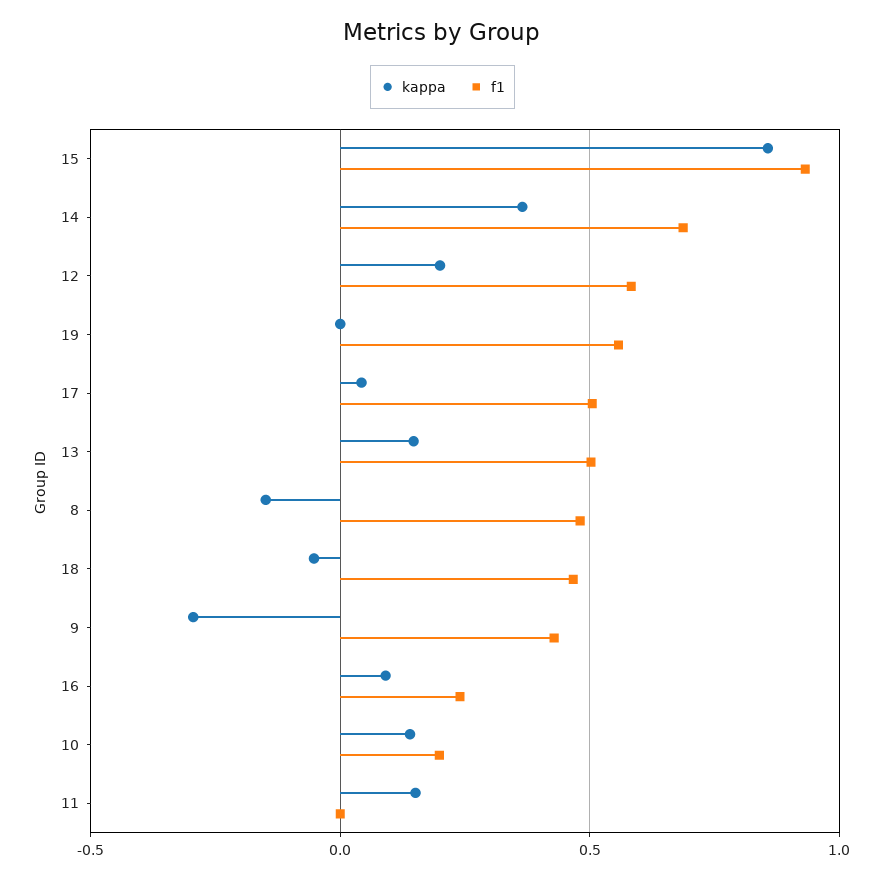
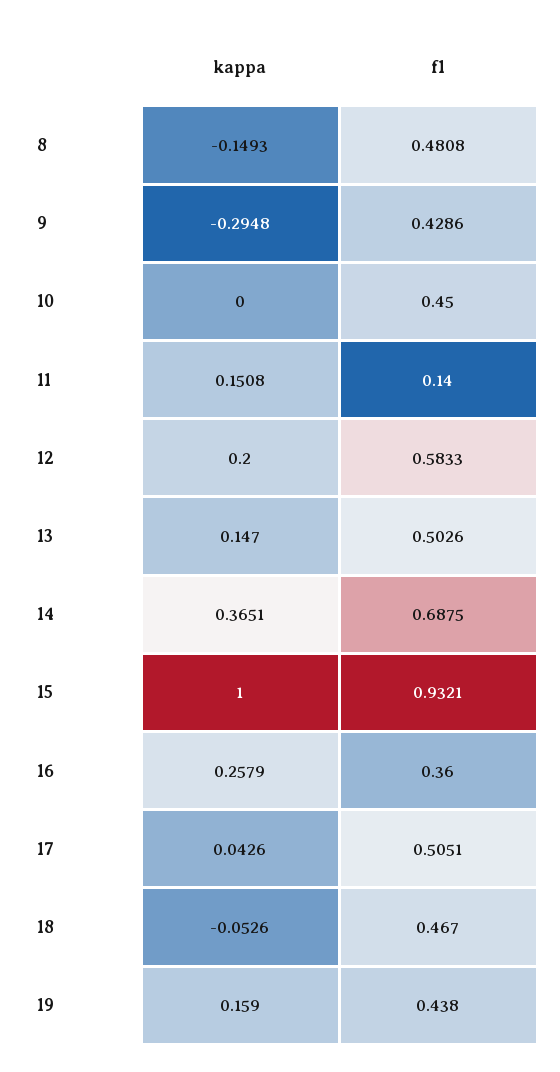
kappa, 15: 0.85 -> 1
kappa, 19: 0 -> 0.159
f1, 19: 0.55 -> 0.438
kappa, 16: 0.1 -> 0.2579
f1, 16: 0.25 -> 0.36
kappa, 10: 0.15 -> 0
f1, 10: 0.2 -> 0.45
f1, 11: 0 -> 0.14

